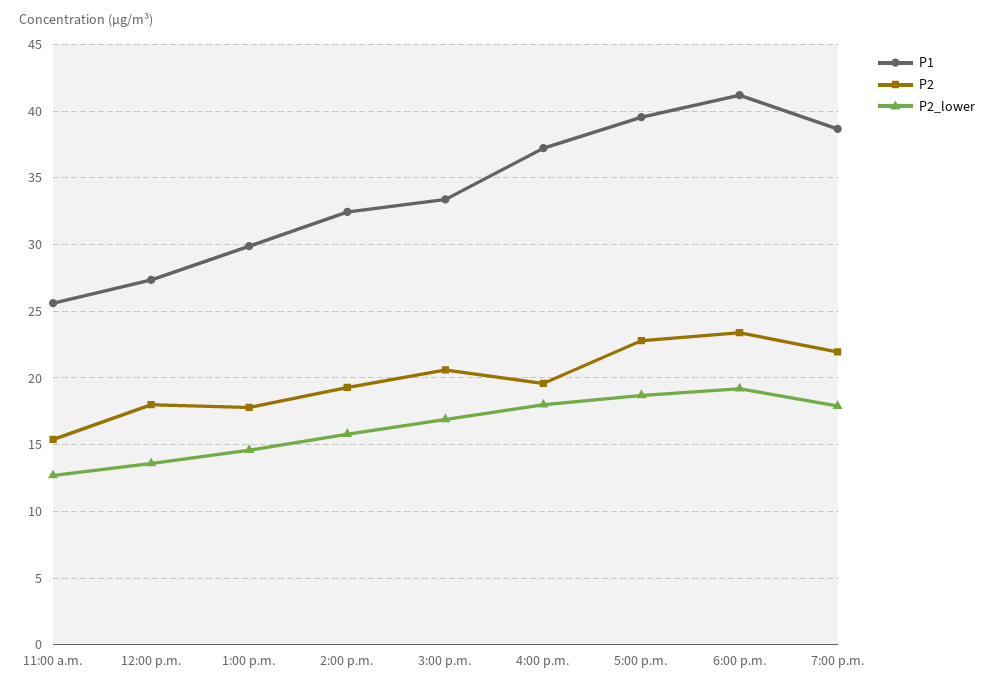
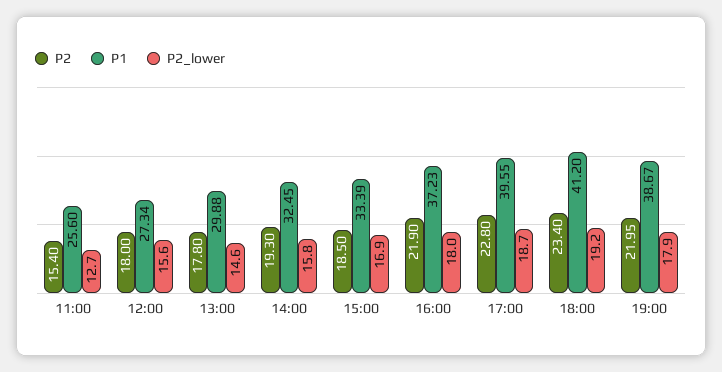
P2_lower, 12:00 p.m.: 13.5 -> 15.6
P2, 3:00 p.m.: 20.5 -> 18.5
P2, 4:00 p.m.: 19.5 -> 21.9

